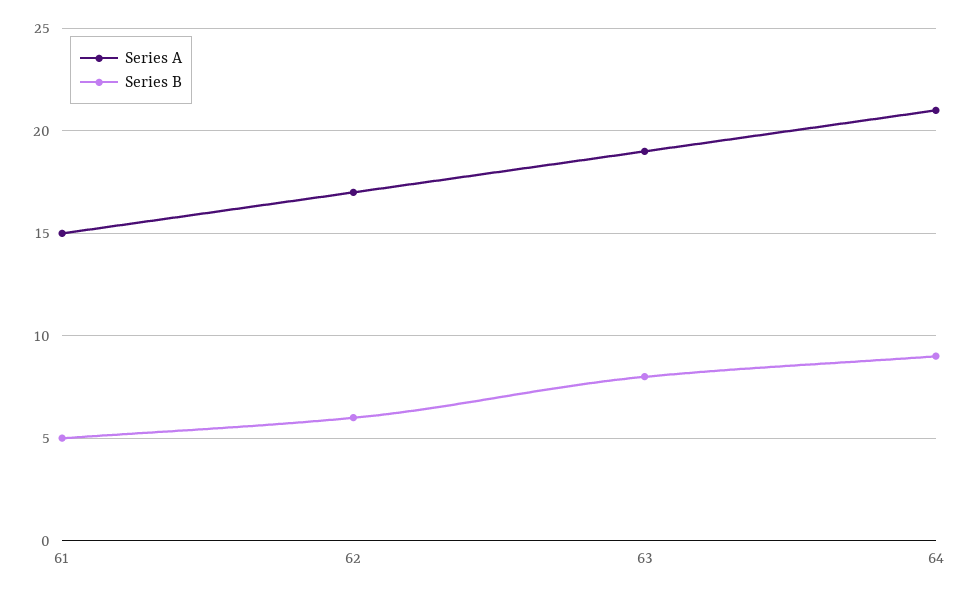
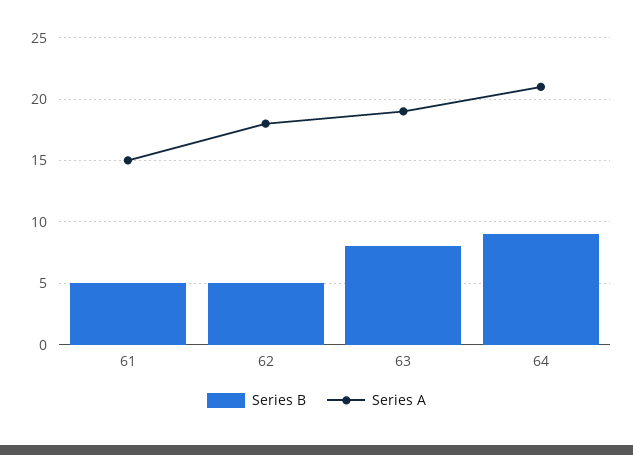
Series A, 62: 17 -> 18
Series B, 62: 6 -> 5

